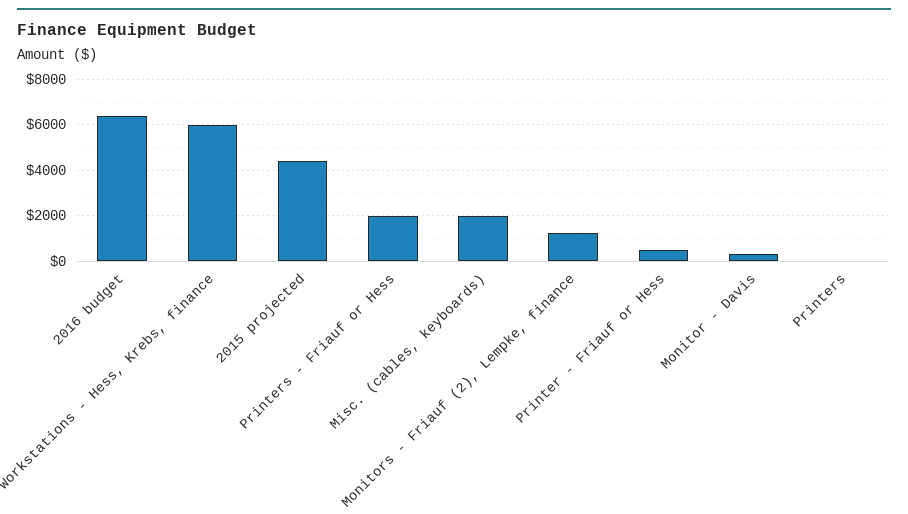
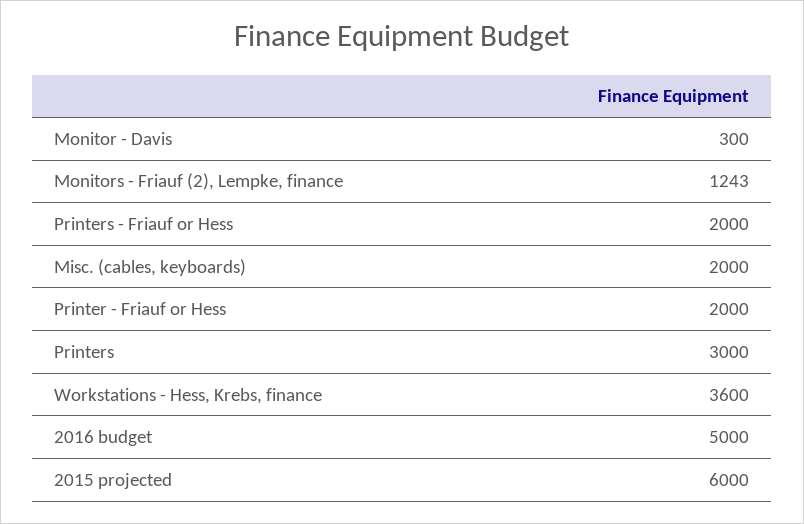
2016 budget: 6500 -> 5000
Workstations - Hess, Krebs, finance: 6000 -> 3600
2015 projected: 4500 -> 6000
Printer - Friauf or Hess: 500 -> 2000
Printers: 0 -> 3000

